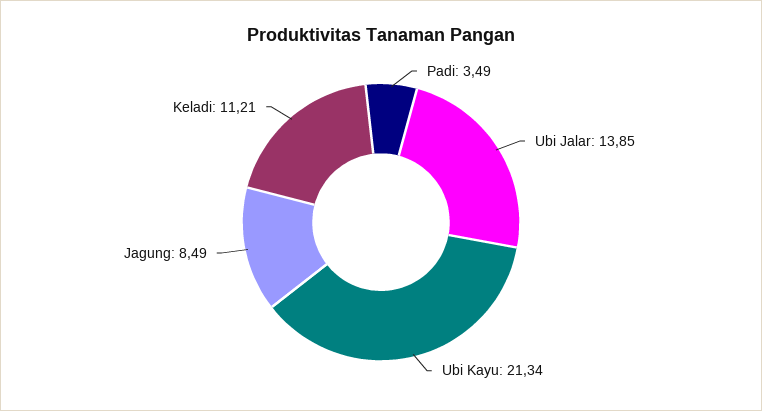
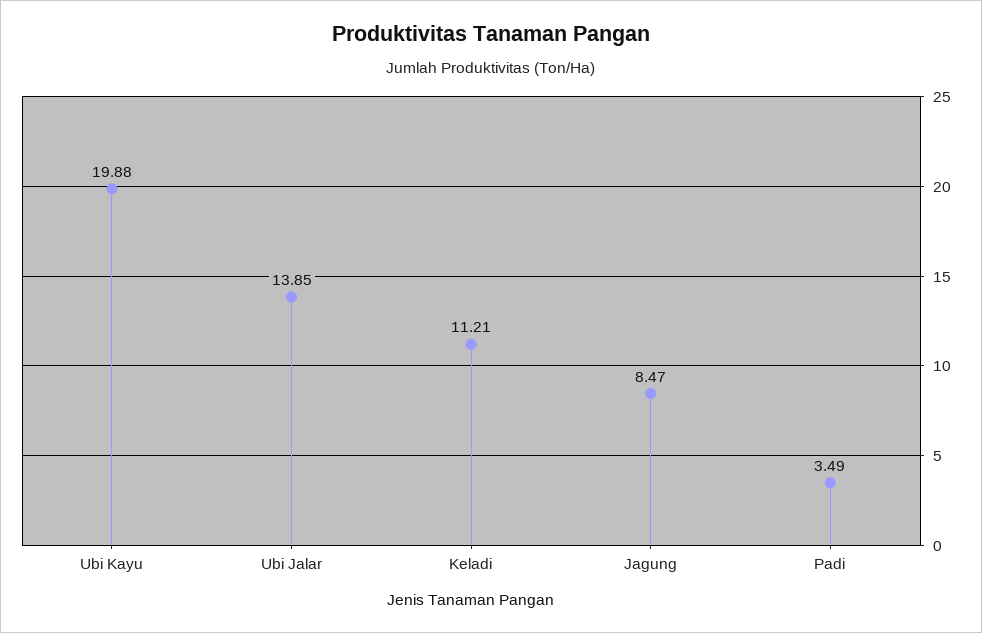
Ubi Kayu: 21.34 -> 19.88
Jagung: 8.49 -> 8.47

